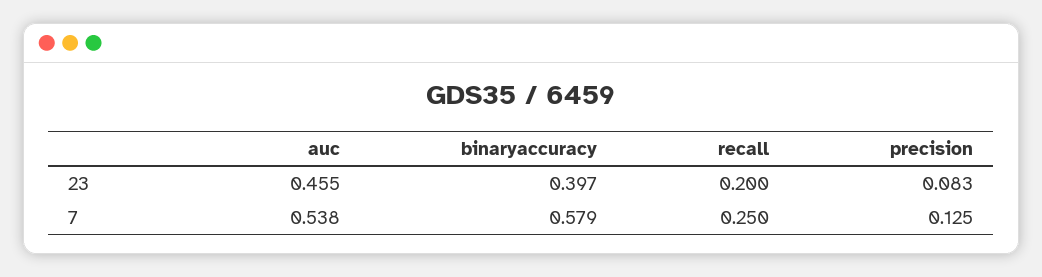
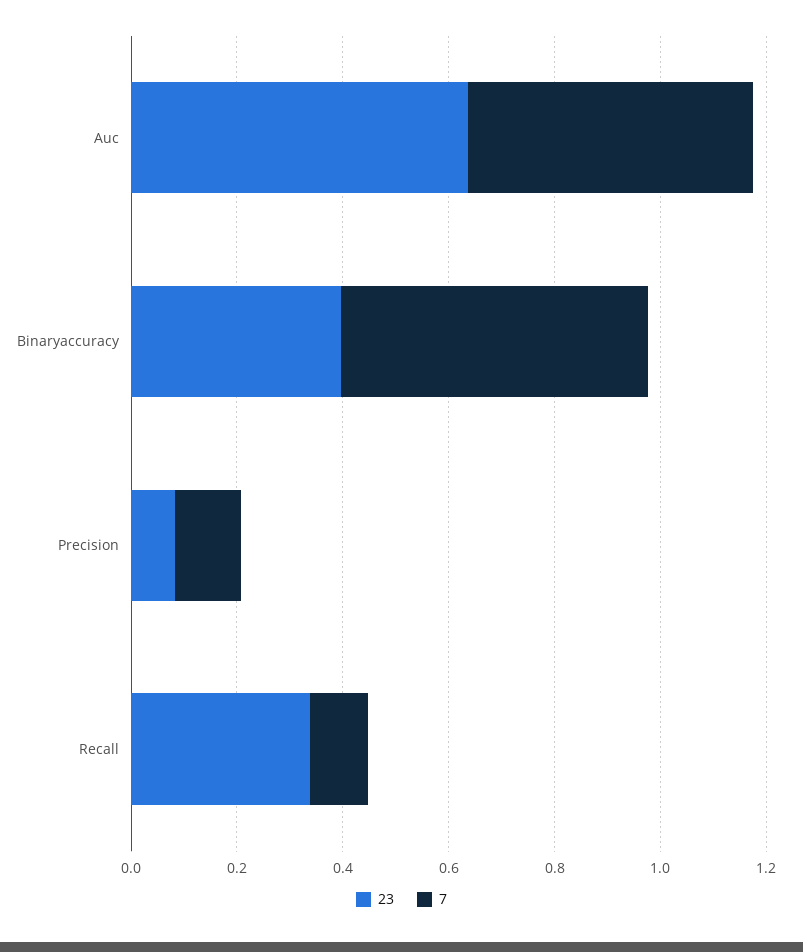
23, auc: 0.455 -> 0.65
23, recall: 0.2 -> 0.35
7, recall: 0.25 -> 0.1

